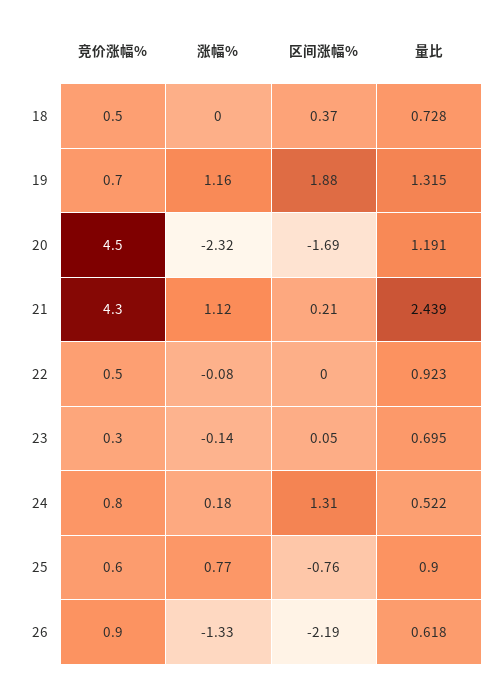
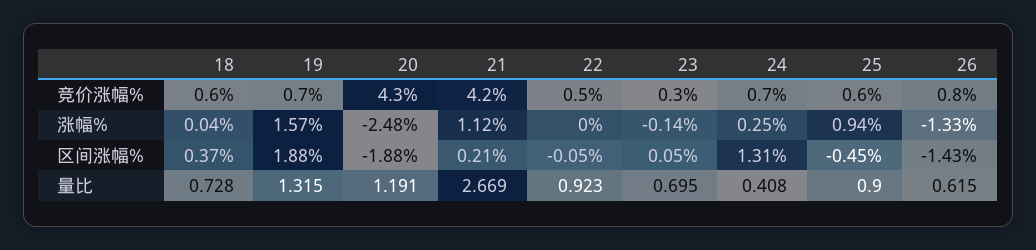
竞价涨幅%, 18: 0.5 -> 0.6
涨幅%, 18: 0 -> 0.04
涨幅%, 19: 1.16 -> 1.57
竞价涨幅%, 20: 4.5 -> 4.3
涨幅%, 20: -2.32 -> -2.48
区间涨幅%, 20: -1.69 -> -1.88
竞价涨幅%, 21: 4.3 -> 4.2
量比, 21: 2.439 -> 2.669
涨幅%, 22: -0.08 -> 0
区间涨幅%, 22: 0 -> -0.05
竞价涨幅%, 24: 0.8 -> 0.7
涨幅%, 24: 0.18 -> 0.25
量比, 24: 0.522 -> 0.408
涨幅%, 25: 0.77 -> 0.94
区间涨幅%, 25: -0.76 -> -0.45
竞价涨幅%, 26: 0.9 -> 0.8
区间涨幅%, 26: -2.19 -> -1.43
量比, 26: 0.618 -> 0.615

